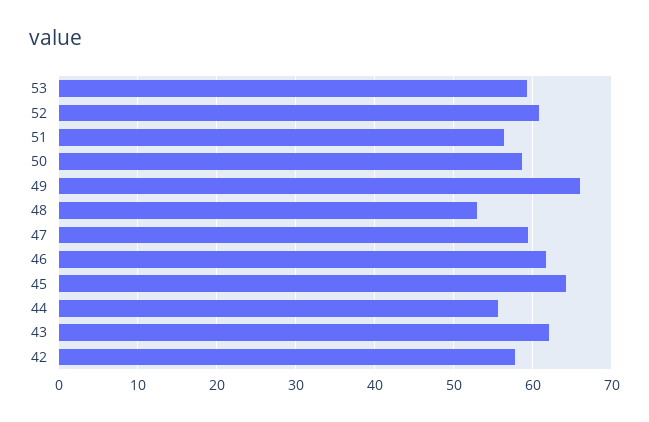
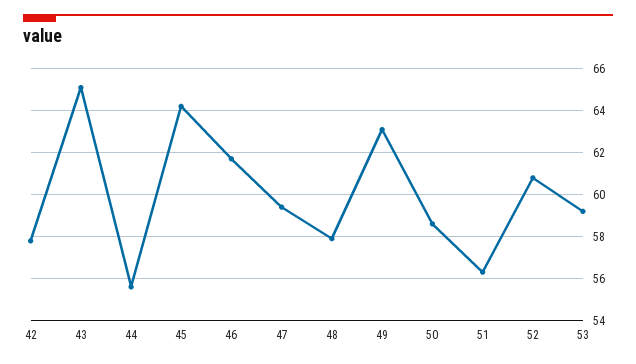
49: 66 -> 63
48: 53 -> 58
43: 62 -> 65

